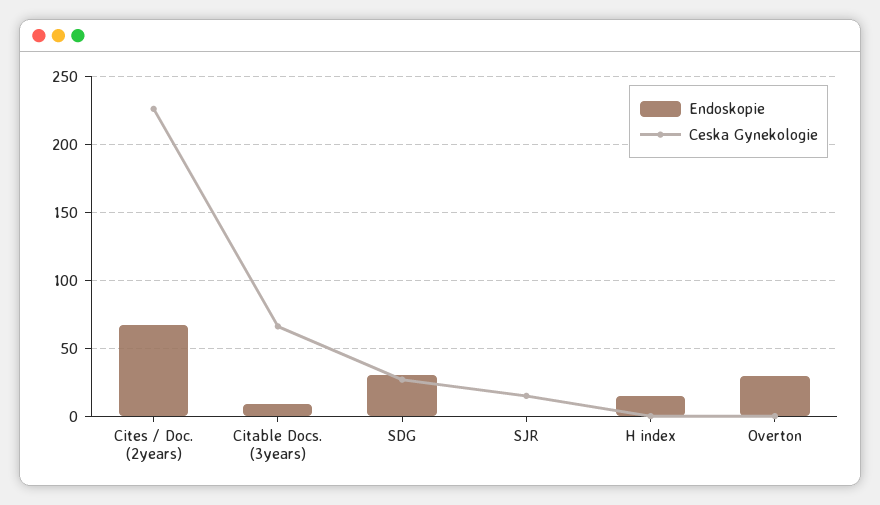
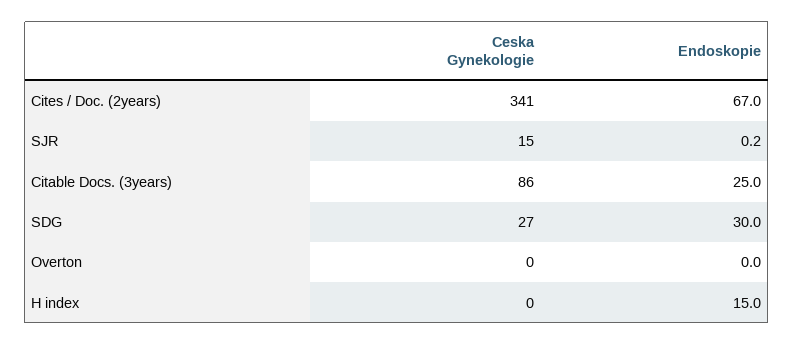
Ceska Gynekologie, Cites / Doc. (2years): 225 -> 341
Endoskopie, Citable Docs. (3years): 10 -> 25
Ceska Gynekologie, Citable Docs. (3years): 65 -> 86
Endoskopie, Overton: 30 -> 0

